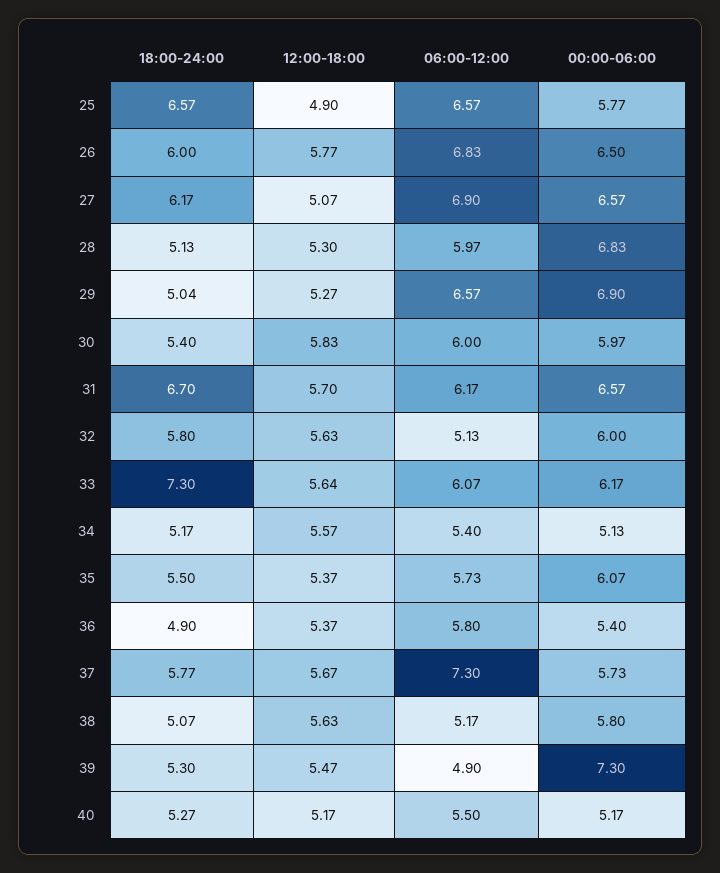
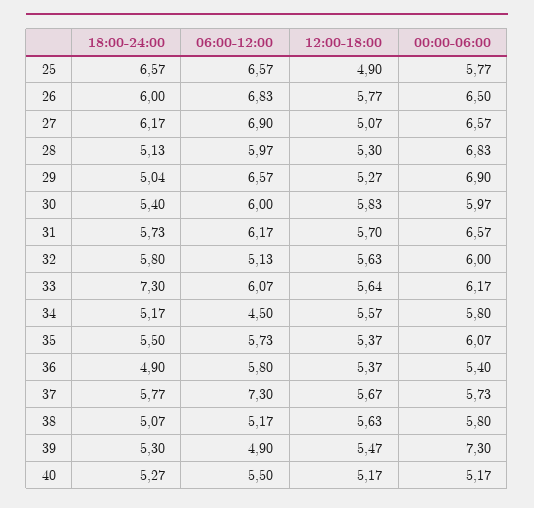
18:00-24:00, 31: 6.7 -> 5.73
06:00-12:00, 34: 5.4 -> 4.5
00:00-06:00, 34: 5.13 -> 5.8

